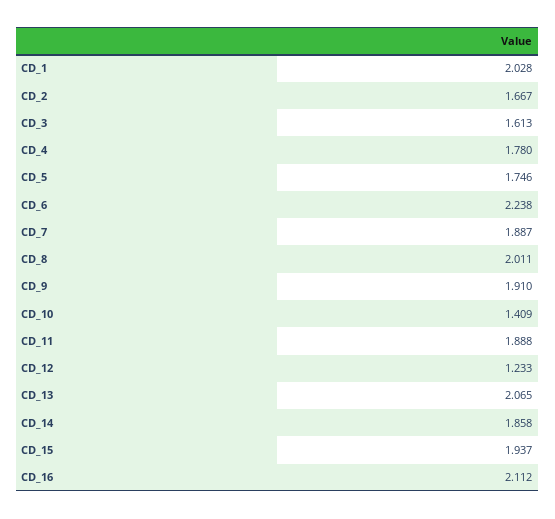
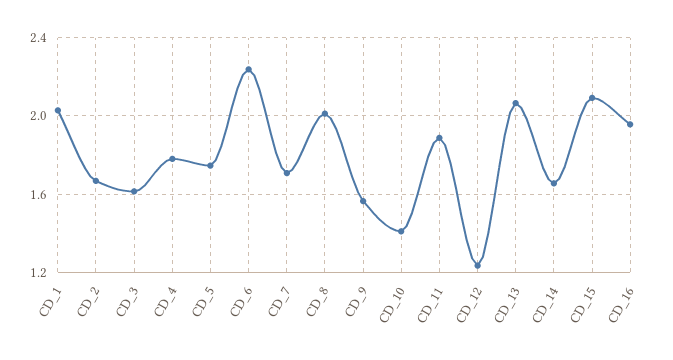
CD_7: 1.887 -> 1.7
CD_9: 1.91 -> 1.55
CD_14: 1.858 -> 1.65
CD_15: 1.937 -> 2.1
CD_16: 2.112 -> 1.95

